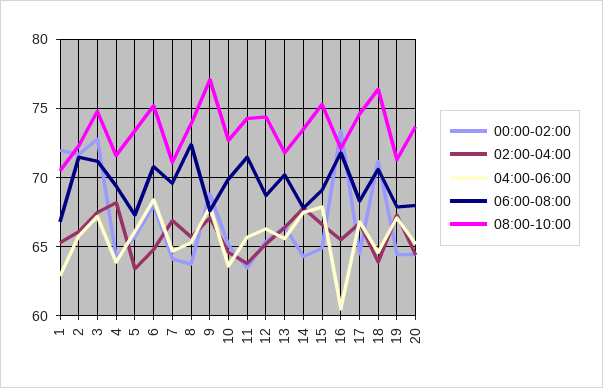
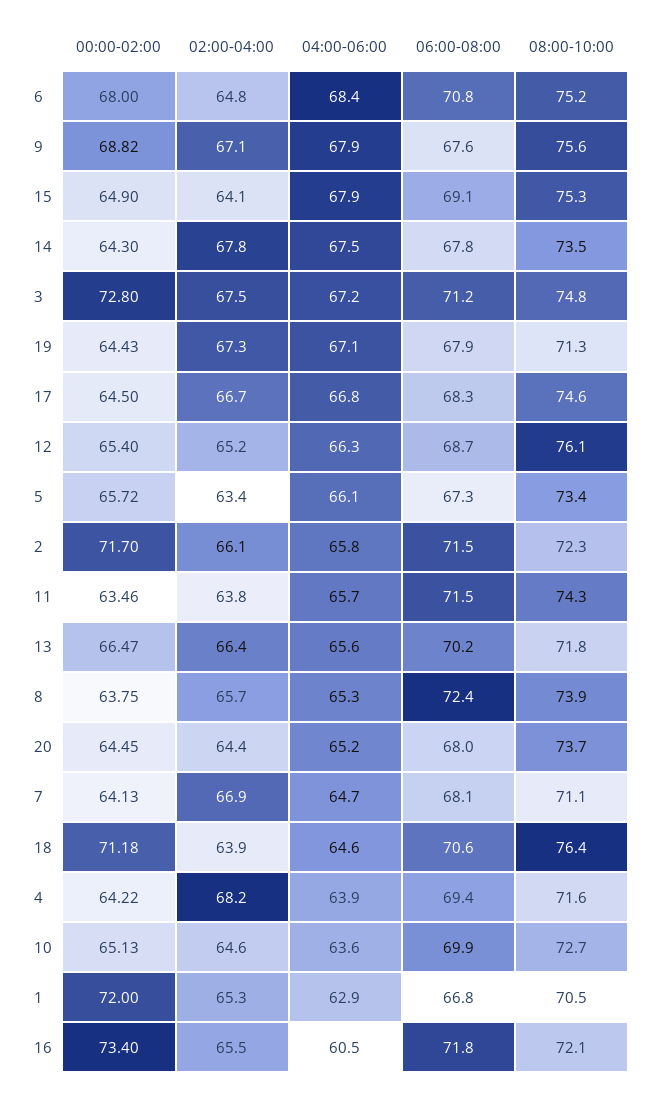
06:00-08:00, 7: 69.5 -> 68.1
08:00-10:00, 9: 77 -> 75.6
08:00-10:00, 12: 74.5 -> 76.1
02:00-04:00, 15: 66.5 -> 64.1

